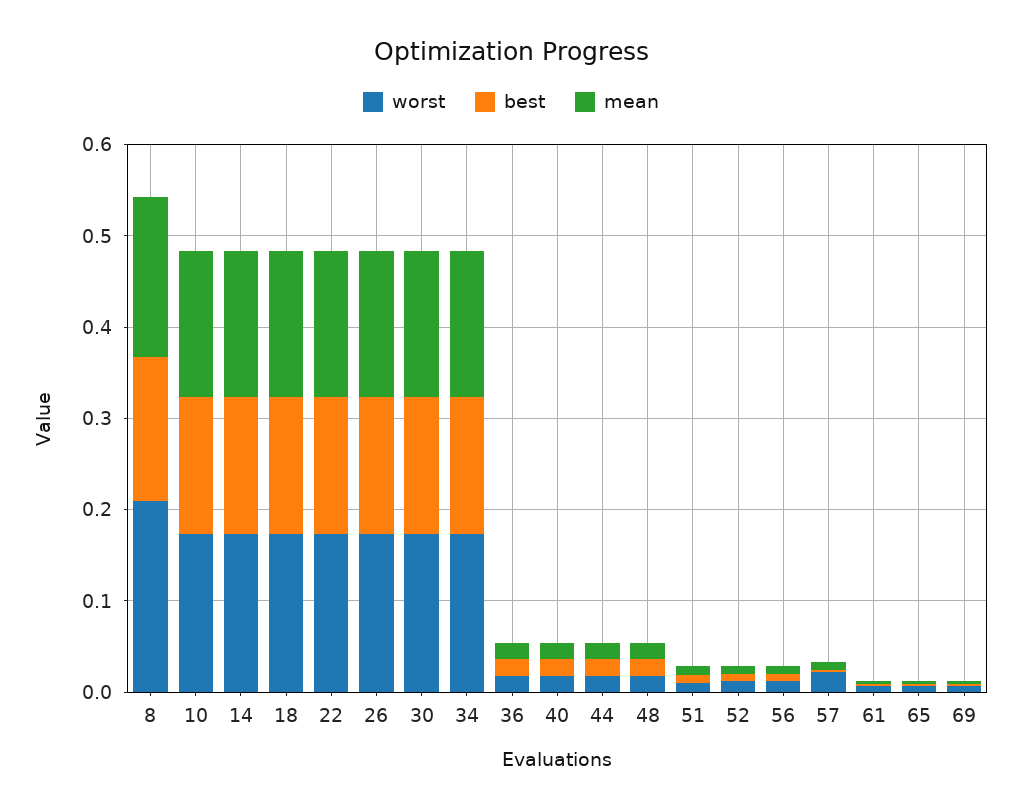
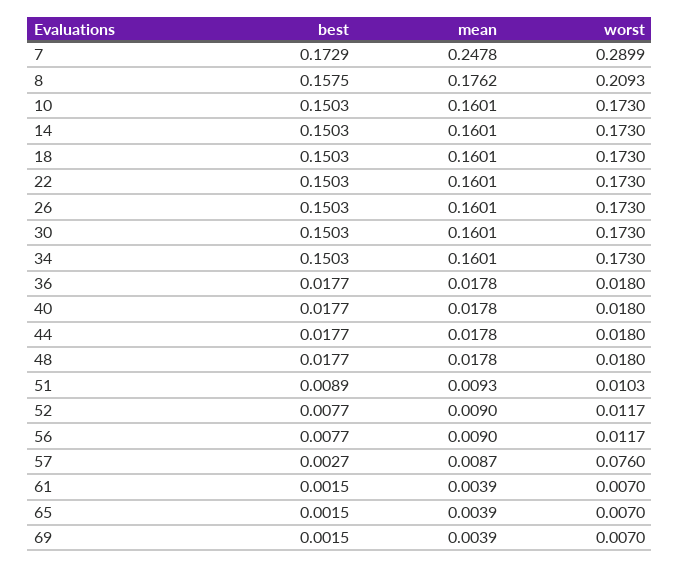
worst, 57: 0.02 -> 0.076
best, 7: none -> 0.1729
mean, 7: none -> 0.2478
worst, 7: none -> 0.2899

